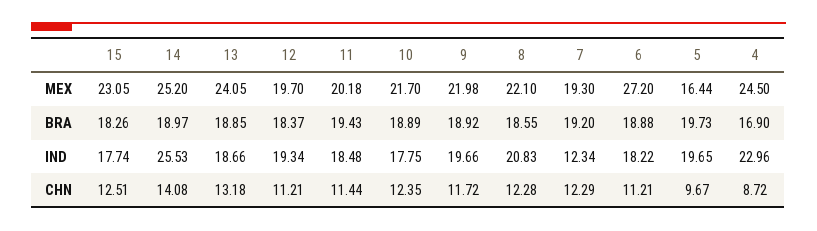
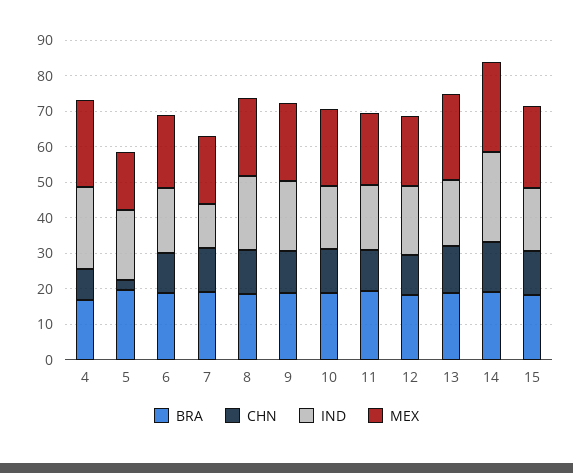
MEX, 6: 27.2 -> 20
CHN, 5: 9.67 -> 2.5

